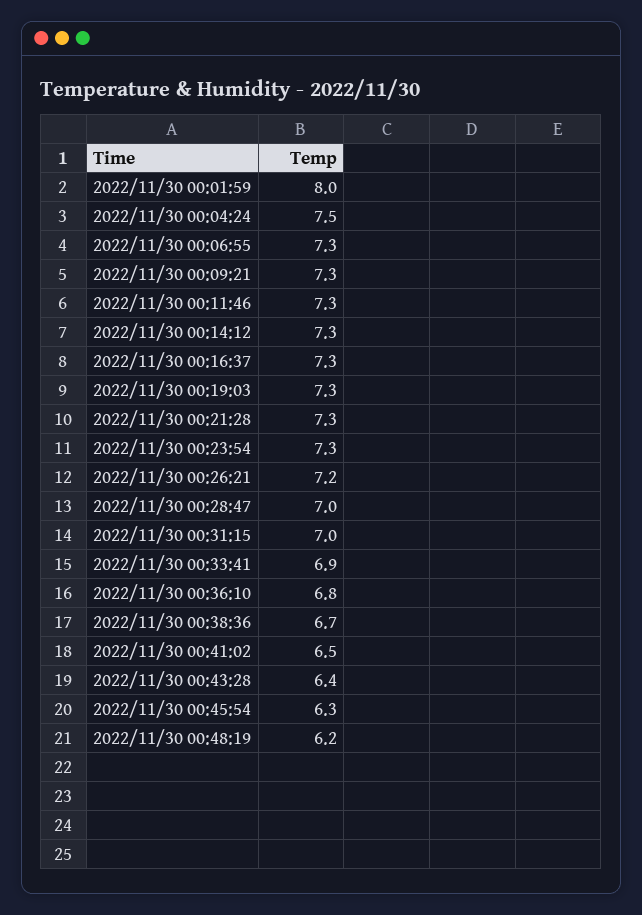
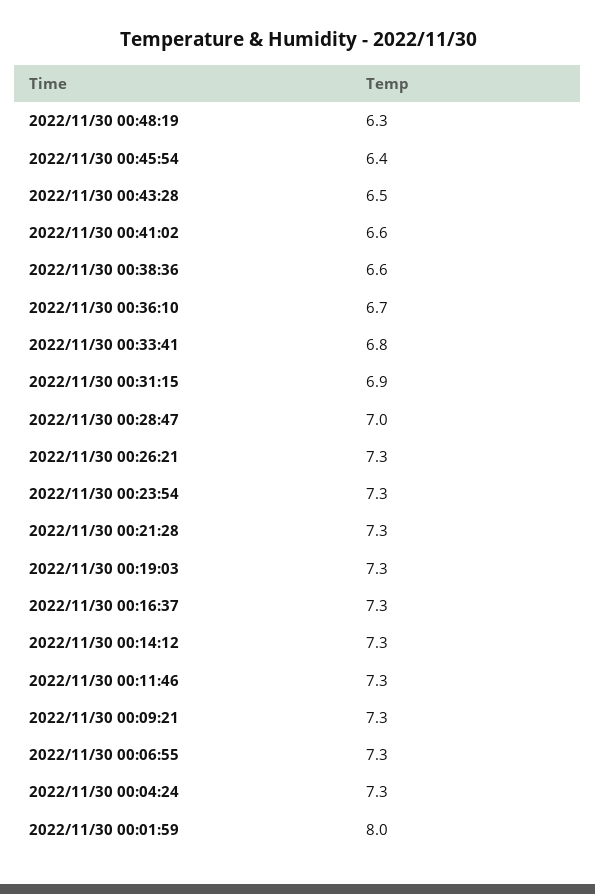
2022/11/30 00:04:24: 7.5 -> 7.3
2022/11/30 00:26:21: 7.2 -> 7.3
2022/11/30 00:31:15: 7 -> 6.9
2022/11/30 00:33:41: 6.9 -> 6.8
2022/11/30 00:36:10: 6.8 -> 6.7
2022/11/30 00:38:36: 6.7 -> 6.6
2022/11/30 00:41:02: 6.5 -> 6.6
2022/11/30 00:43:28: 6.4 -> 6.5
2022/11/30 00:45:54: 6.3 -> 6.4
2022/11/30 00:48:19: 6.2 -> 6.3

